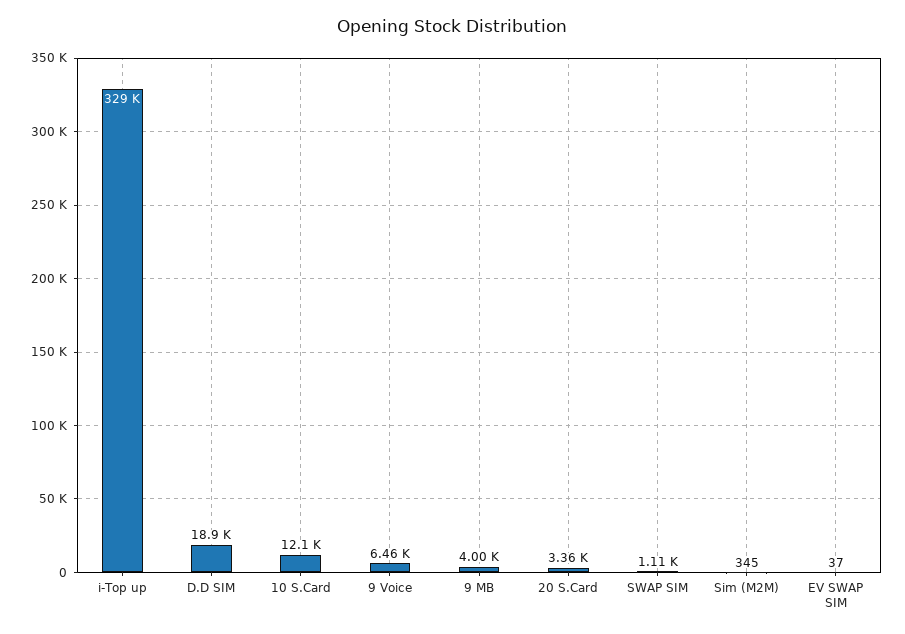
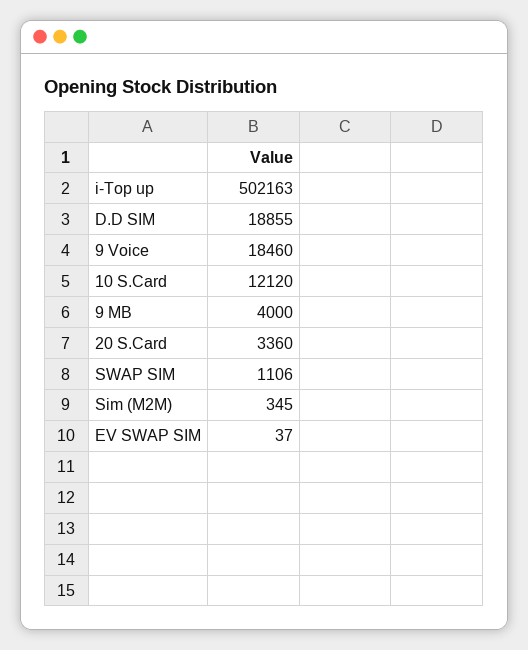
i-Top up: 329000 -> 502163
9 Voice: 6460 -> 18460

